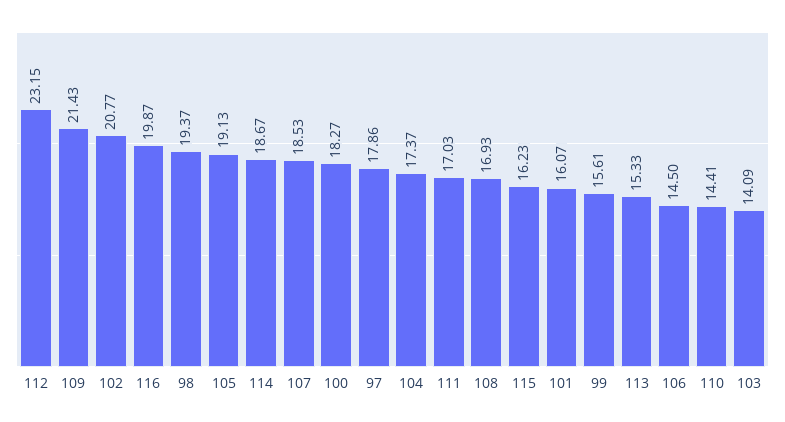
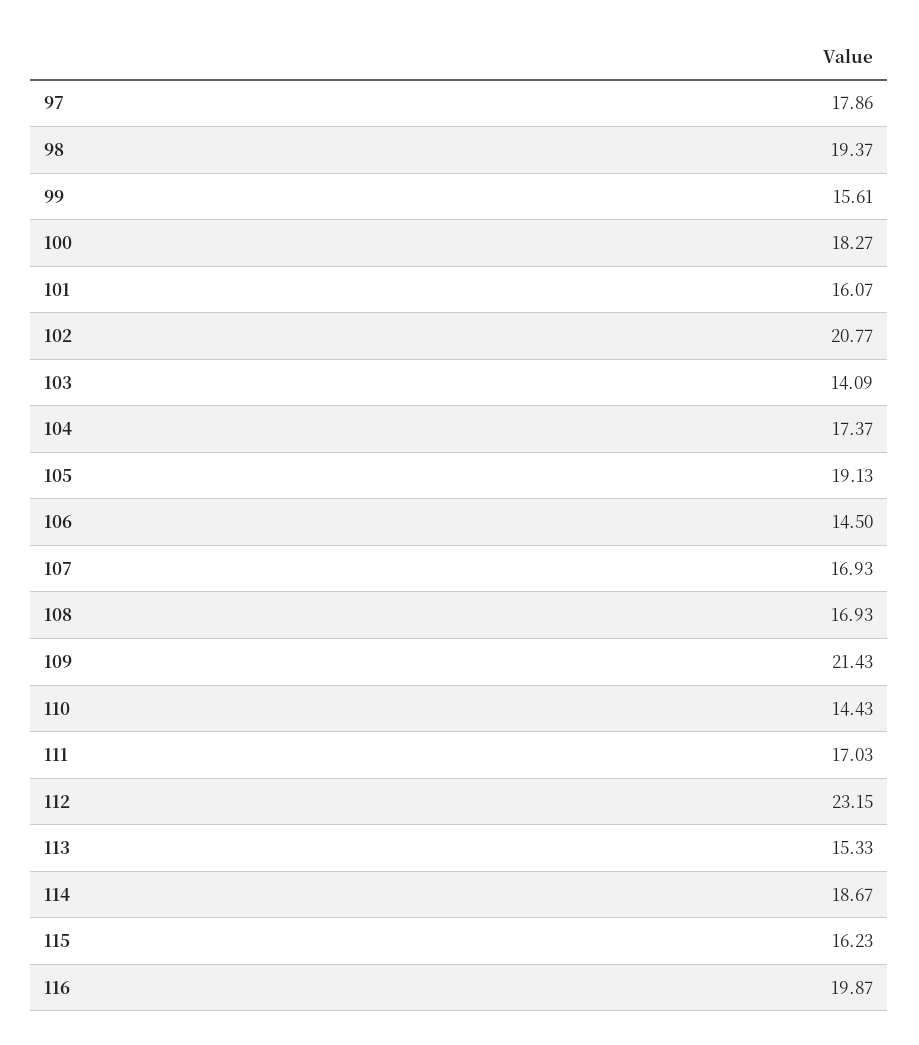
107: 18.53 -> 16.93
110: 14.41 -> 14.43

